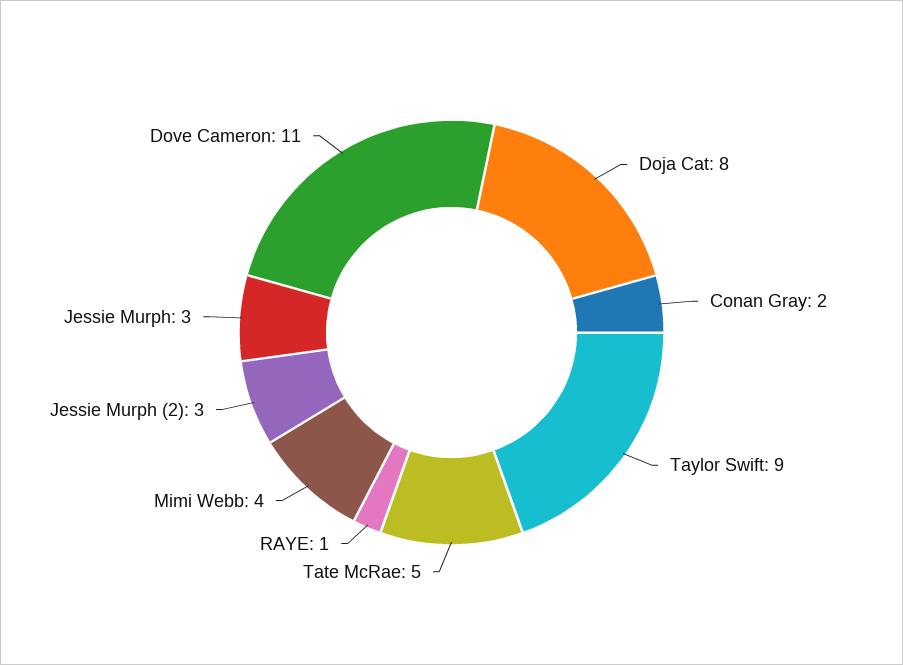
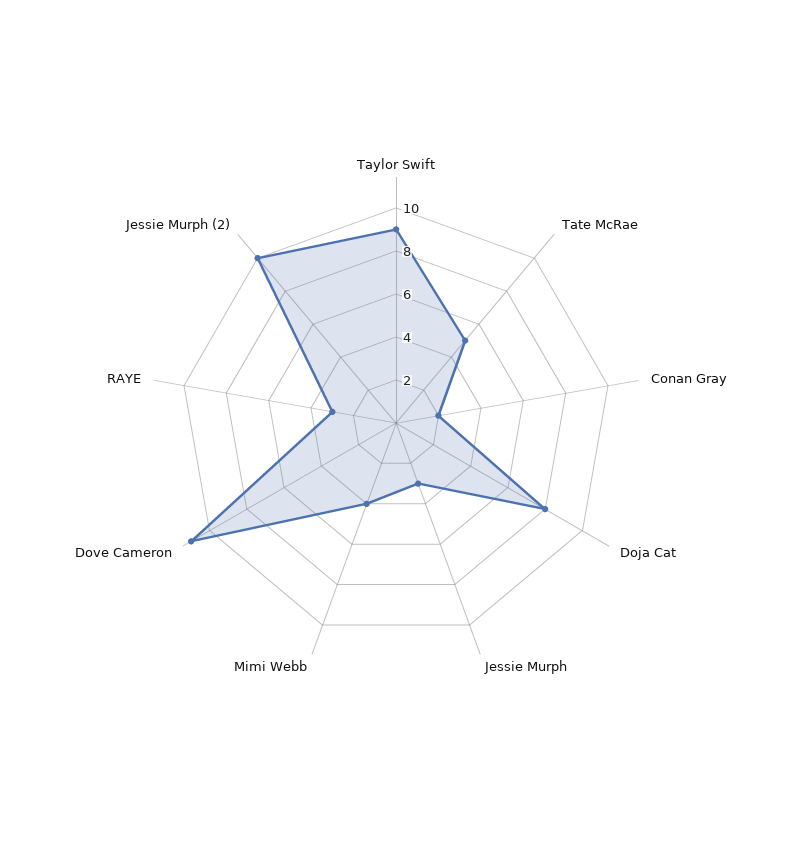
RAYE: 1 -> 3
Jessie Murph (2): 3 -> 10

